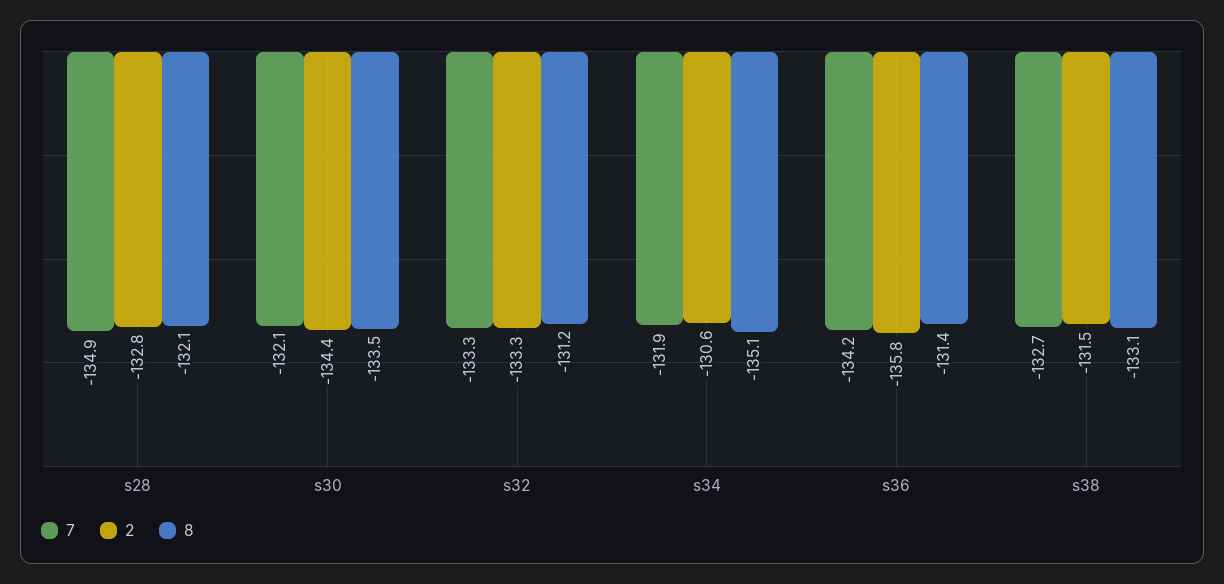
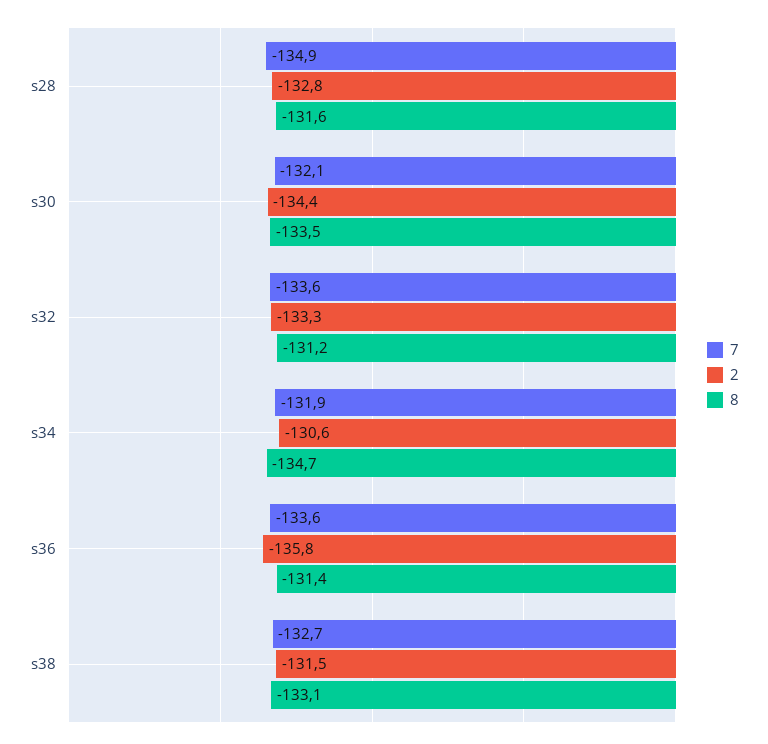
8, s28: -132.1 -> -131.6
7, s32: -133.3 -> -133.6
8, s34: -135.1 -> -134.7
7, s36: -134.2 -> -133.6

